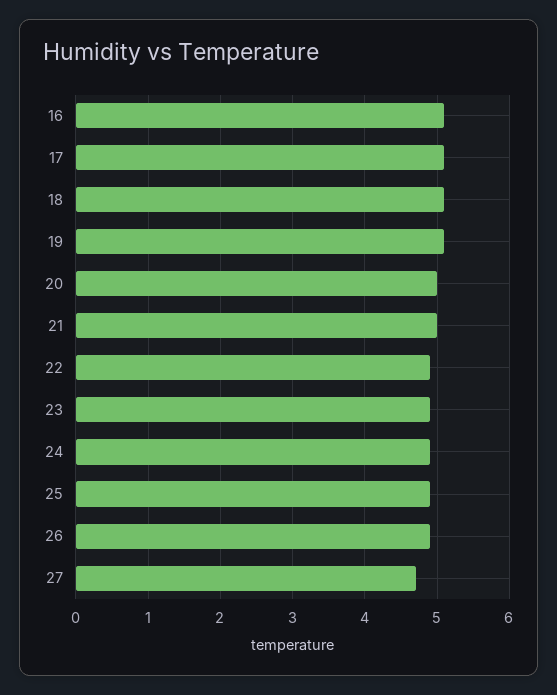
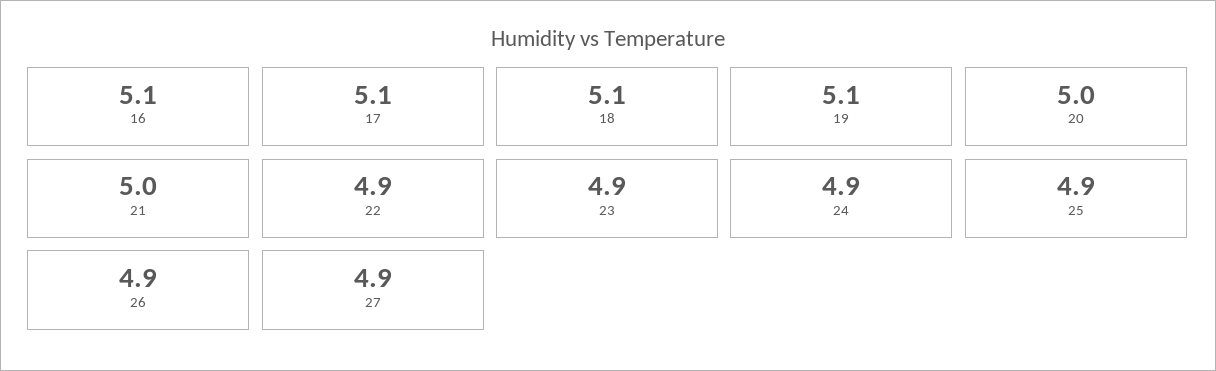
27: 4.7 -> 4.9

